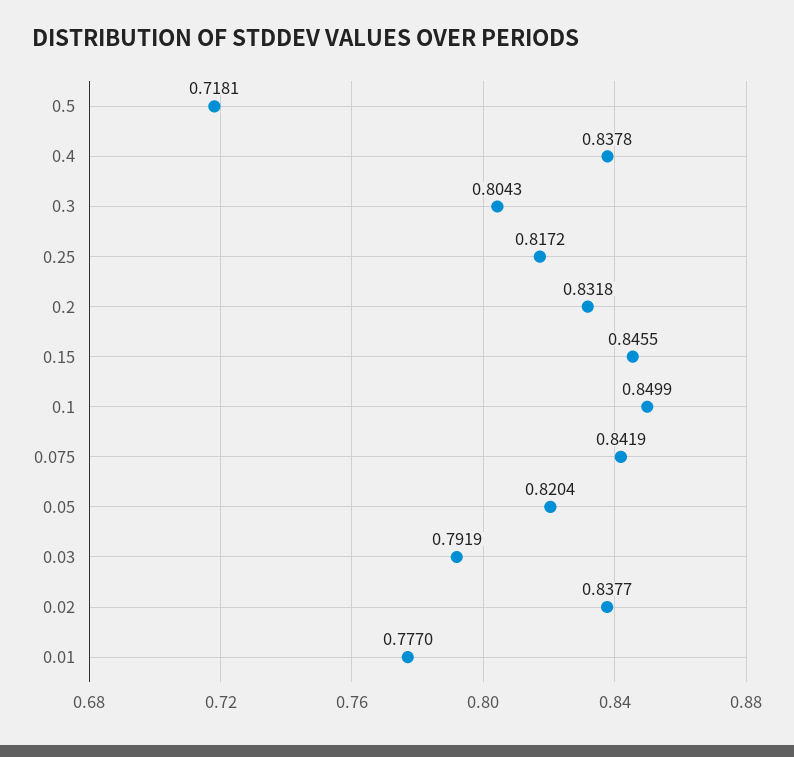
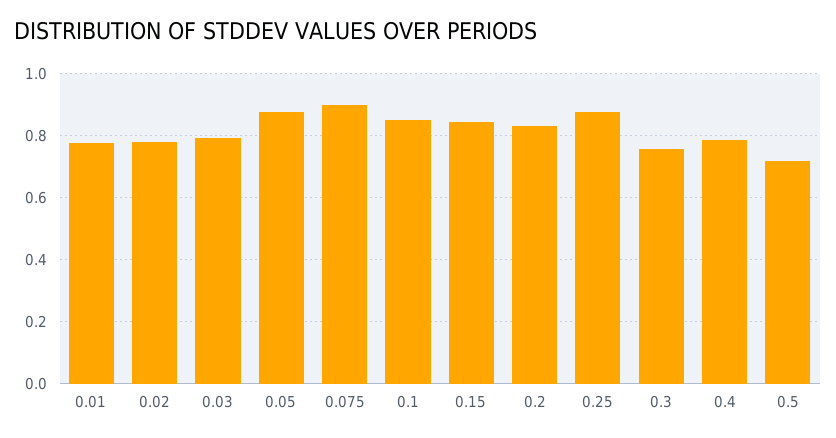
0.4: 0.8378 -> 0.78
0.3: 0.8043 -> 0.76
0.25: 0.8172 -> 0.88
0.075: 0.8419 -> 0.9
0.05: 0.8204 -> 0.88
0.02: 0.8377 -> 0.78

